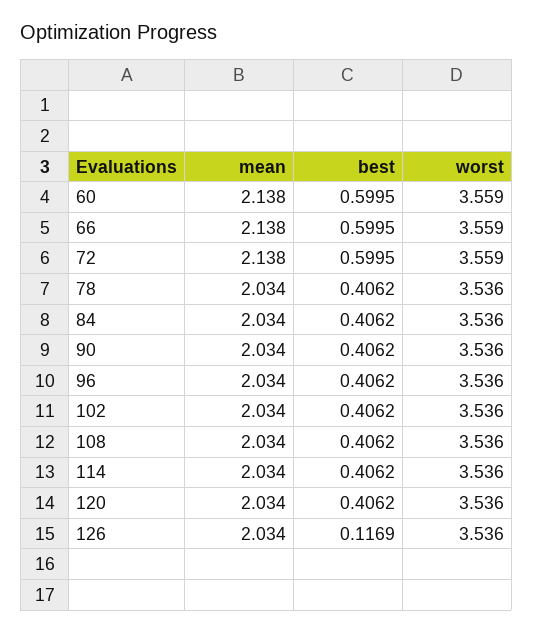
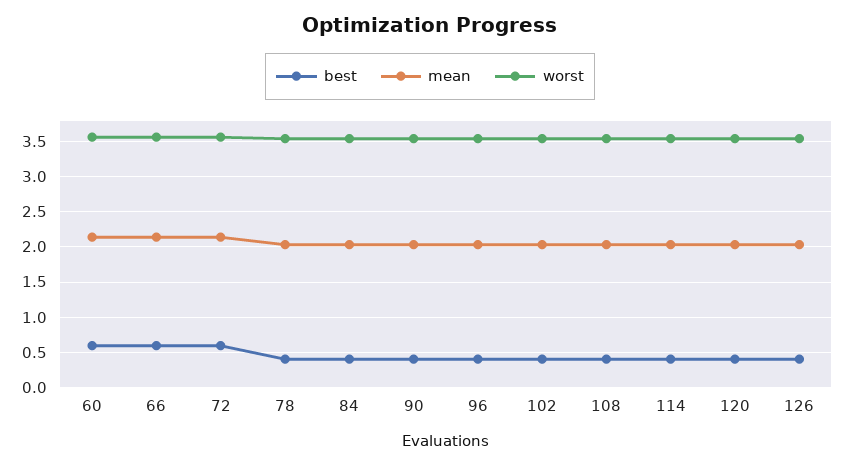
best, 126: 0.1169 -> 0.4

